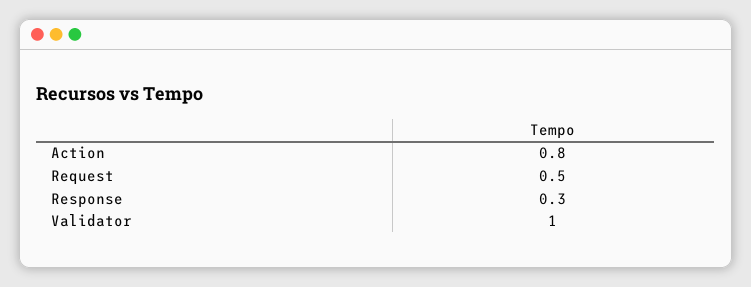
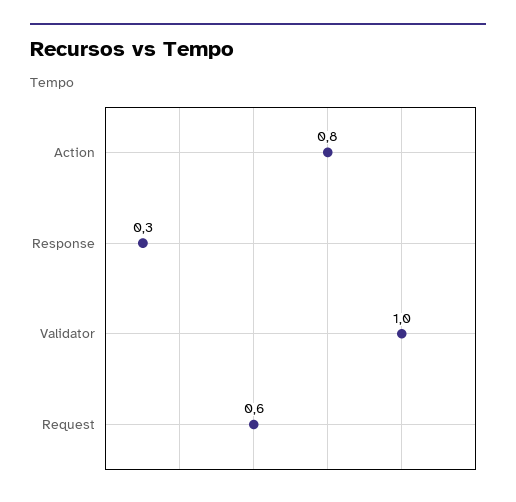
Request: 0.5 -> 0.6

